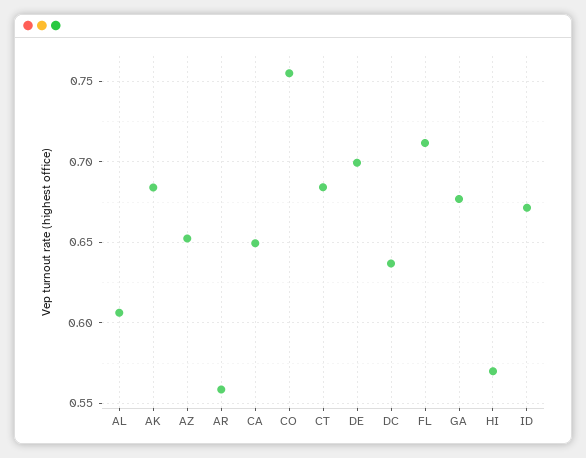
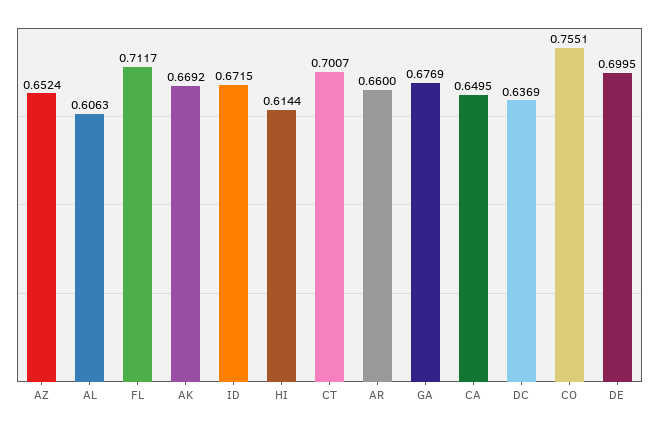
AK: 0.685 -> 0.6692
AR: 0.56 -> 0.66
CT: 0.685 -> 0.7007
HI: 0.57 -> 0.6144

